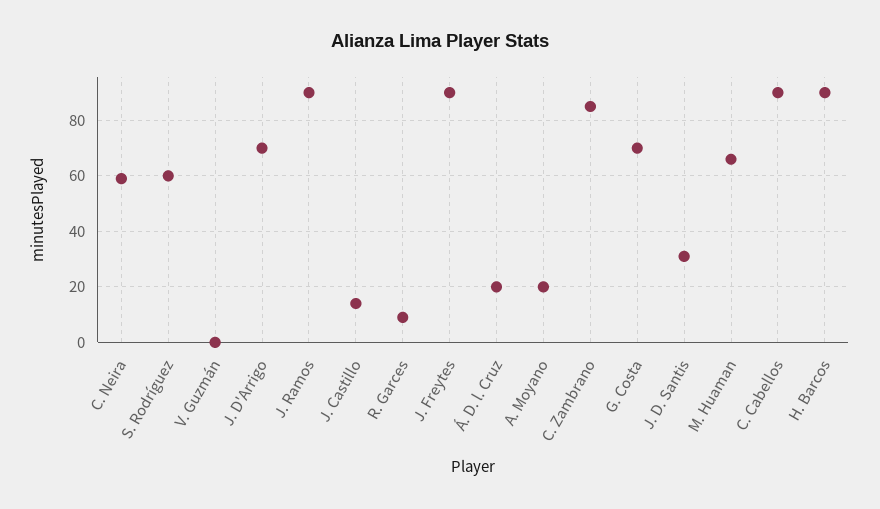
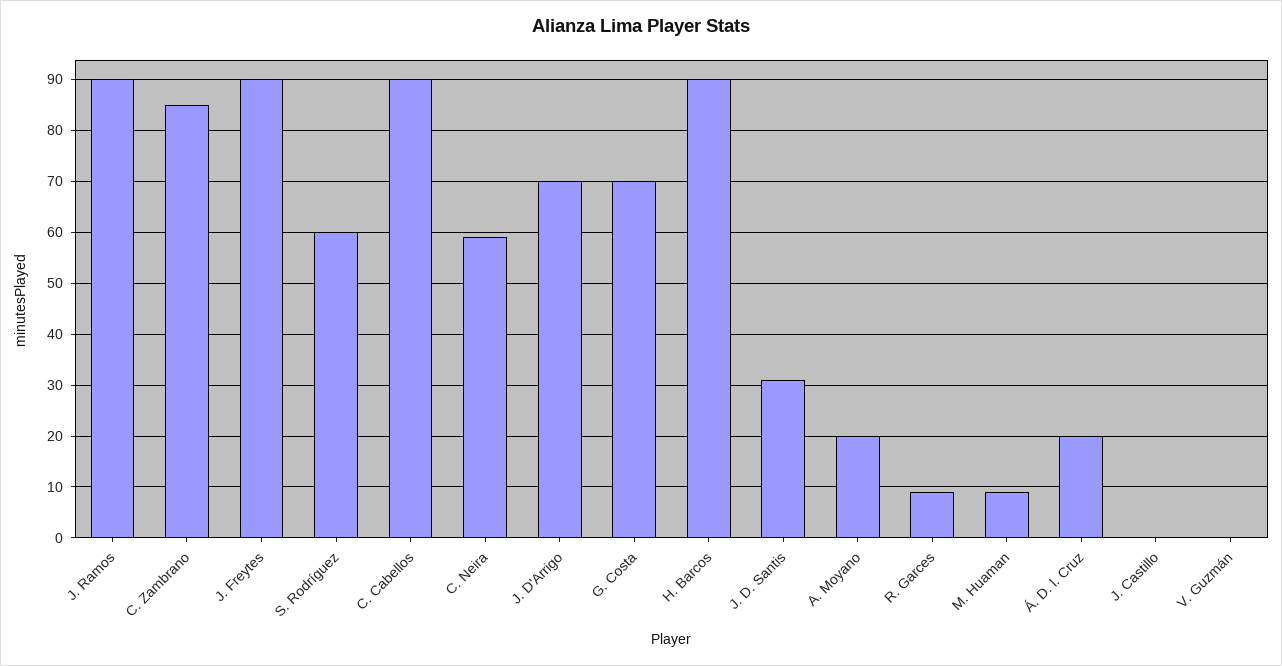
J. Castillo: 15 -> 0
M. Huaman: 65 -> 10

